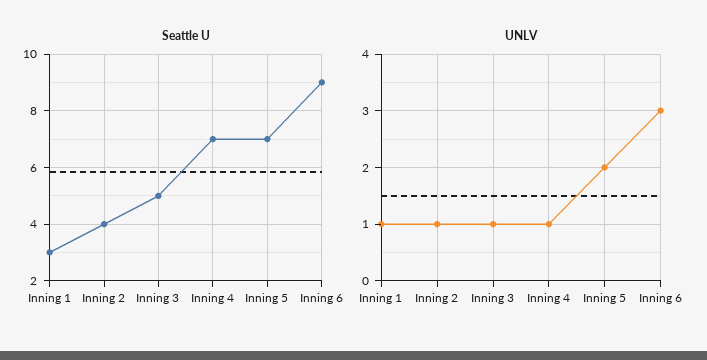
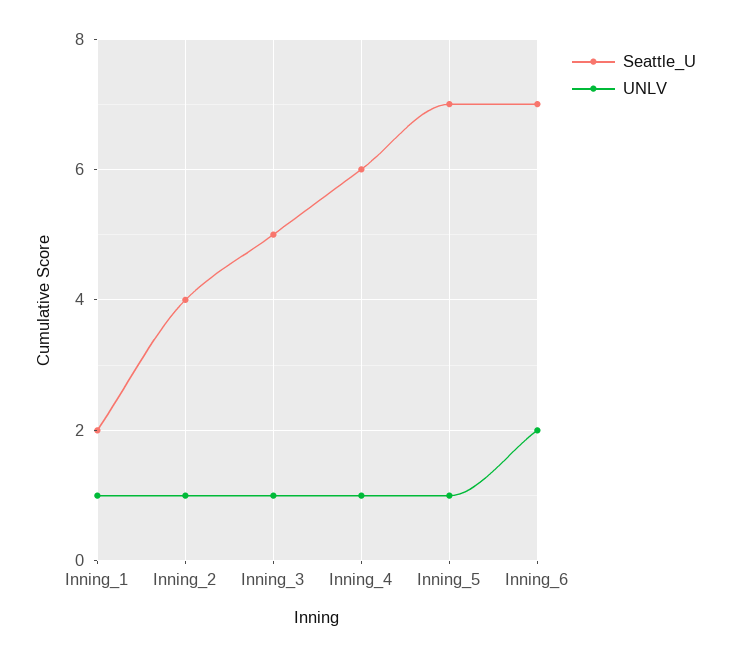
Seattle U, Inning 1: 3 -> 2
Seattle U, Inning 4: 7 -> 6
Seattle U, Inning 6: 9 -> 7
UNLV, Inning 5: 2 -> 1
UNLV, Inning 6: 3 -> 2

